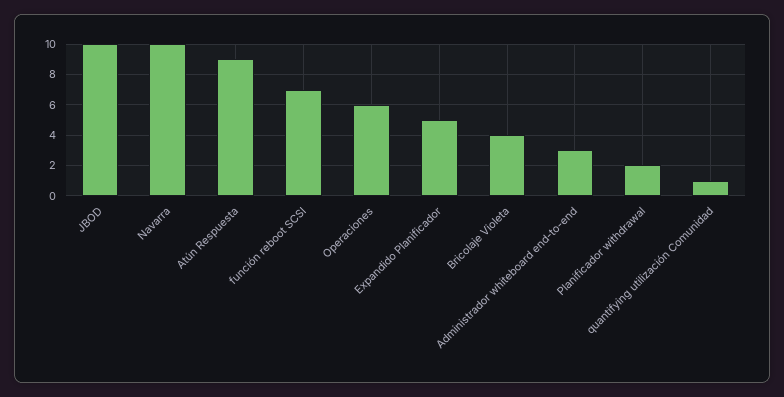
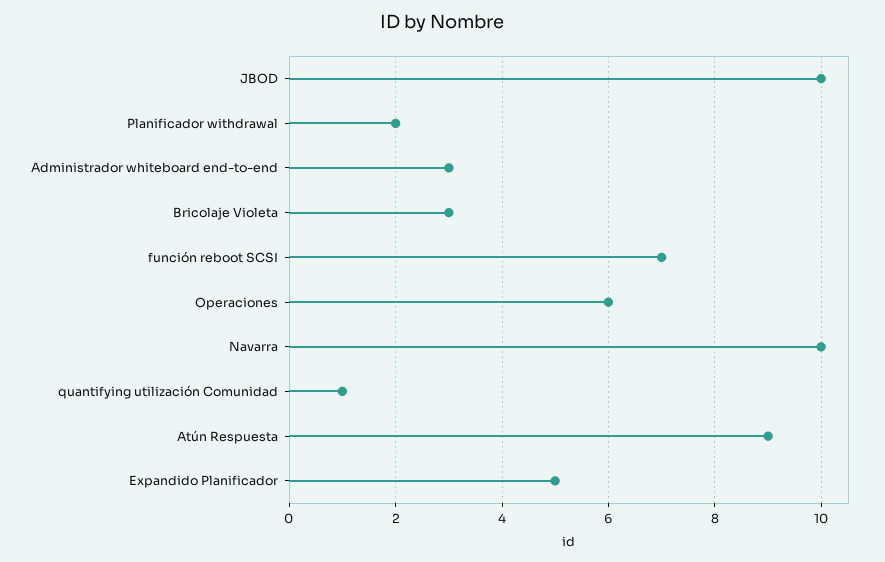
Bricolaje Violeta: 4 -> 3

